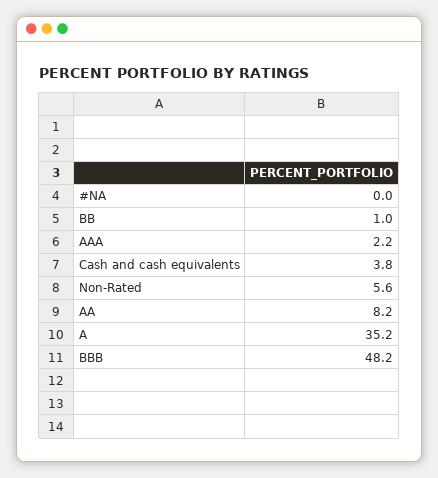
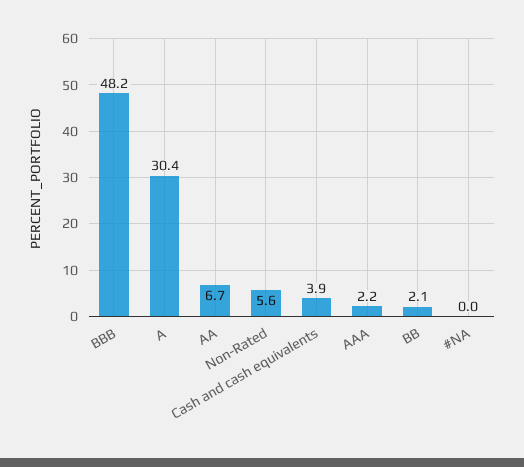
BB: 1 -> 2.1
Cash and cash equivalents: 3.8 -> 3.9
AA: 8.2 -> 6.7
A: 35.2 -> 30.4

